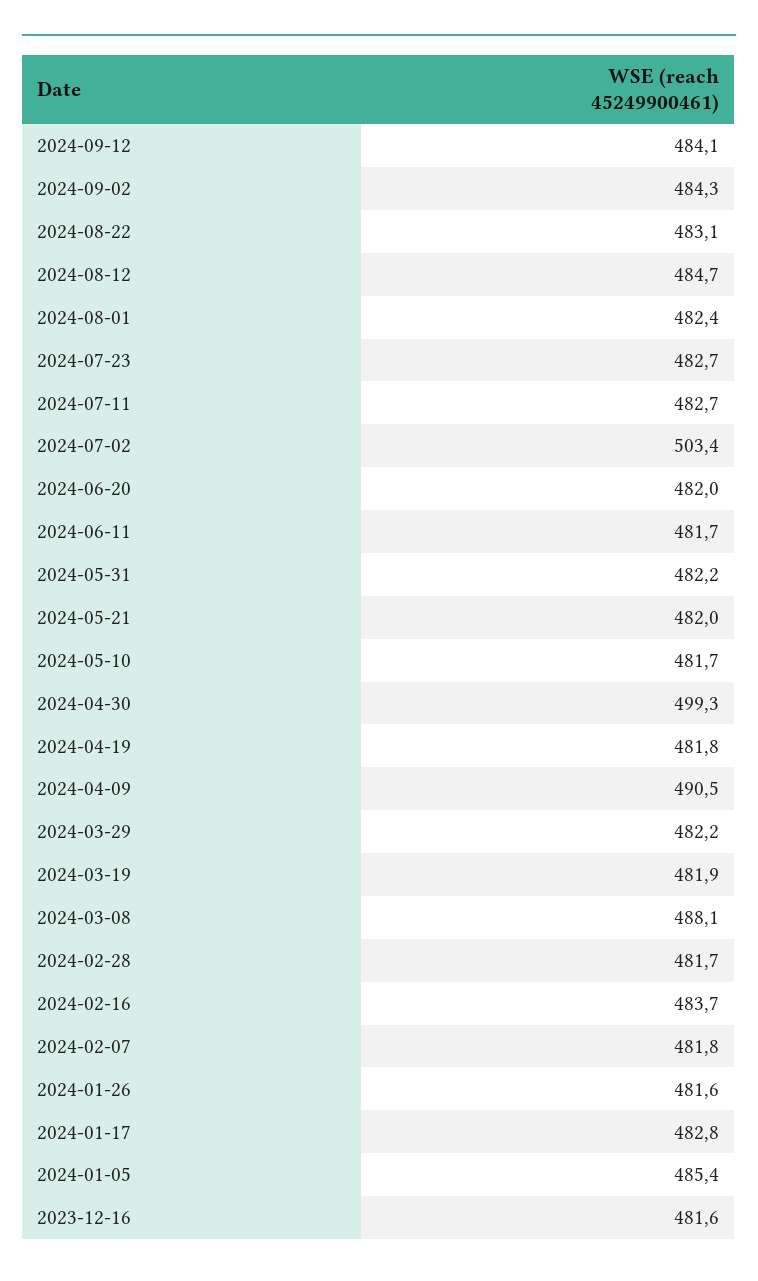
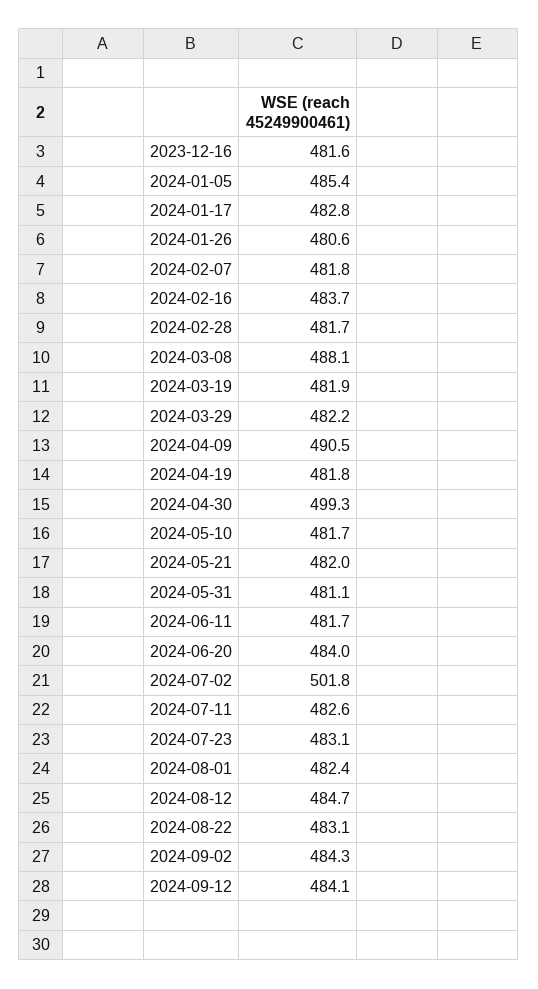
2024-07-23: 482.7 -> 483.1
2024-07-11: 482.7 -> 482.6
2024-07-02: 503.4 -> 501.8
2024-06-20: 482 -> 484
2024-05-31: 482.2 -> 481.1
2024-01-26: 481.6 -> 480.6

